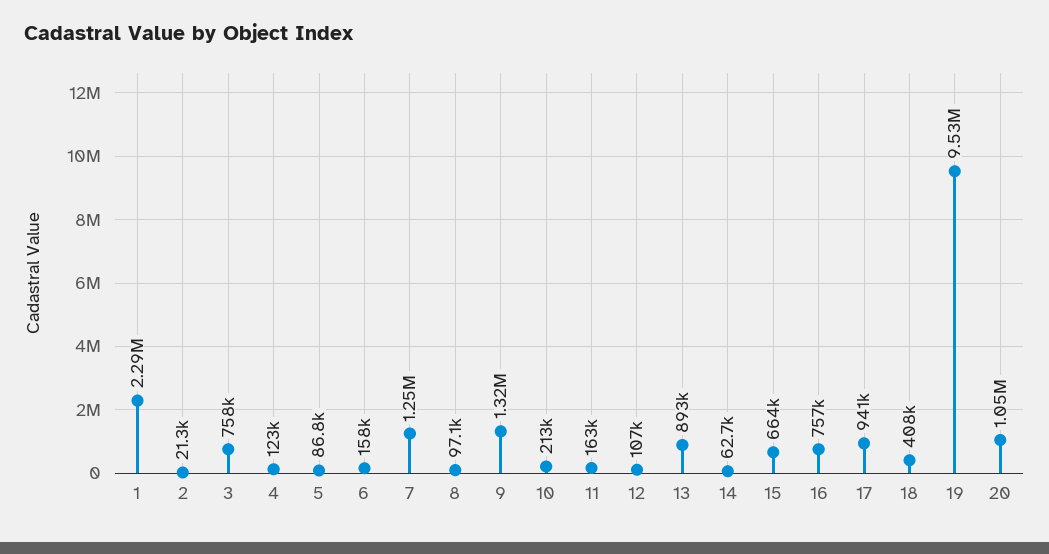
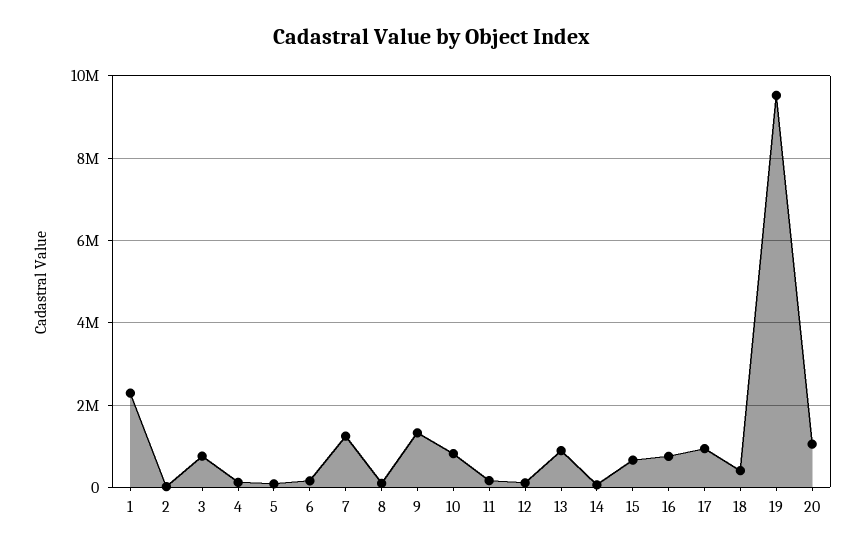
10: 213000 -> 800000

